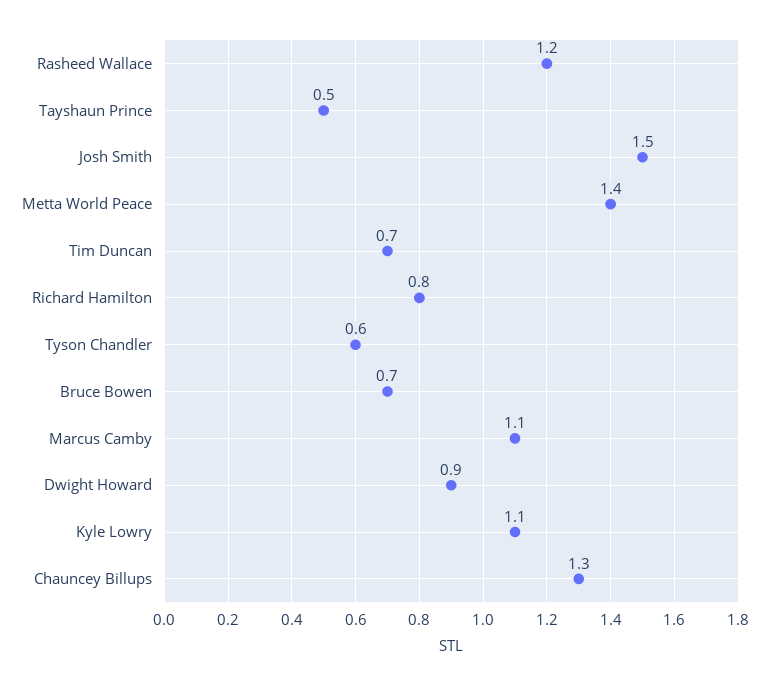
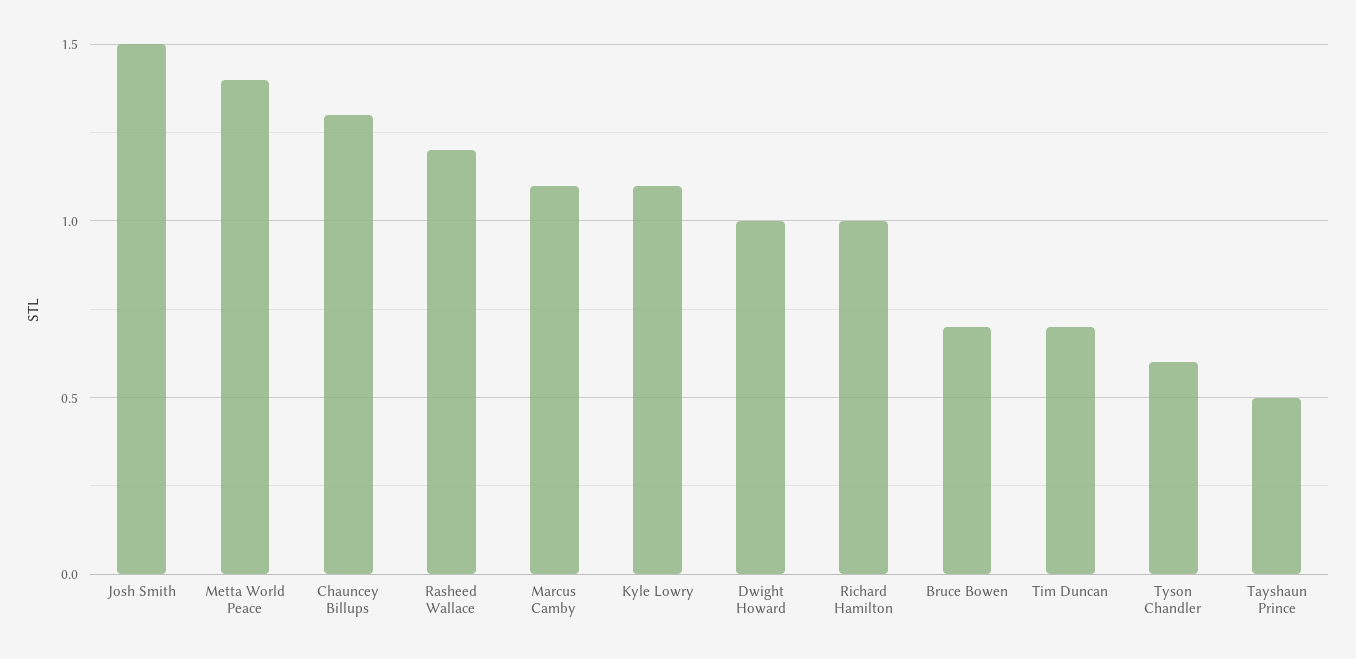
Richard Hamilton: 0.8 -> 1
Dwight Howard: 0.9 -> 1

